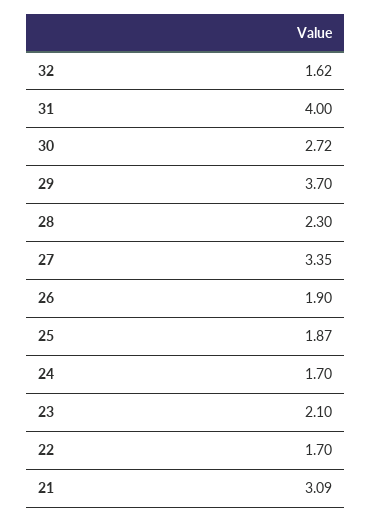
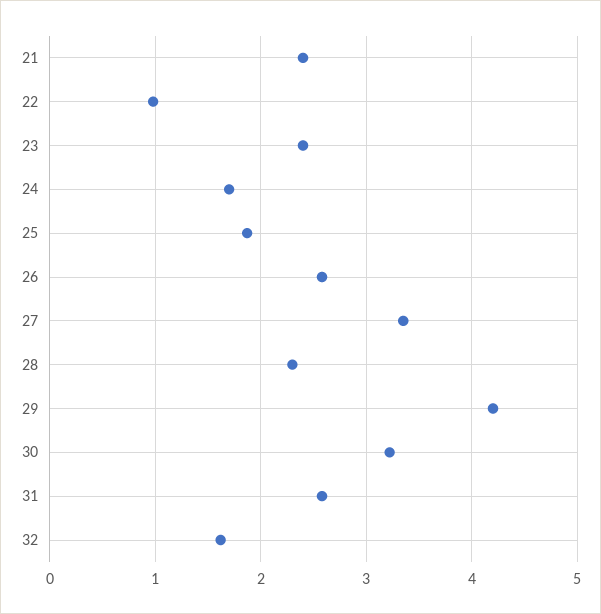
31: 4 -> 2.6
30: 2.72 -> 3.2
29: 3.7 -> 4.2
26: 1.9 -> 2.6
23: 2.1 -> 2.4
22: 1.7 -> 1
21: 3.09 -> 2.4

